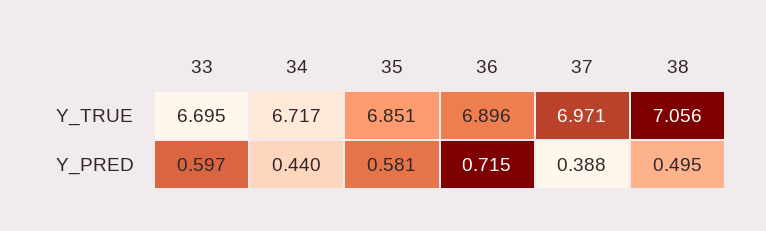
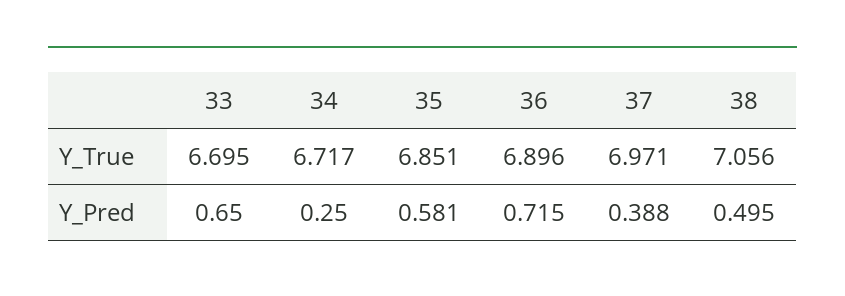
33, Y_PRED: 0.597 -> 0.65
34, Y_PRED: 0.44 -> 0.25

